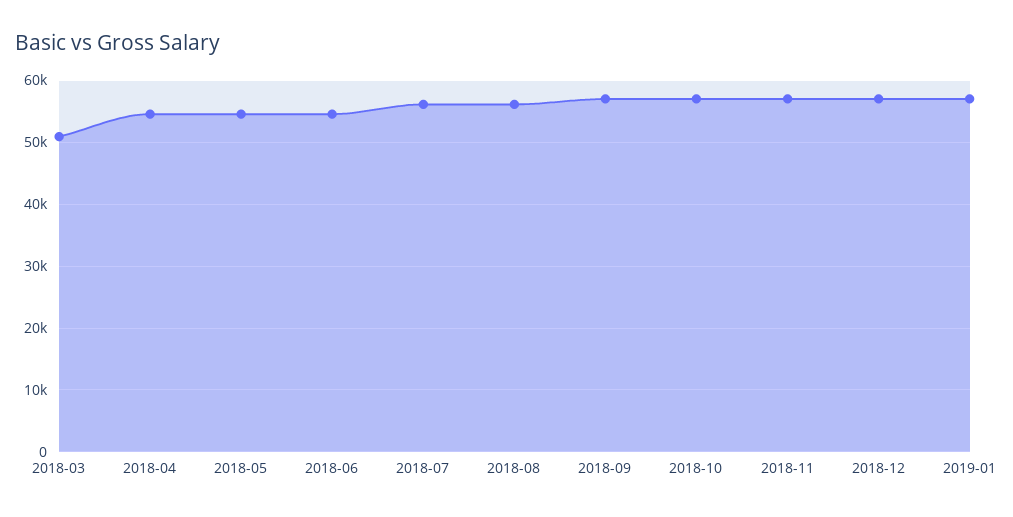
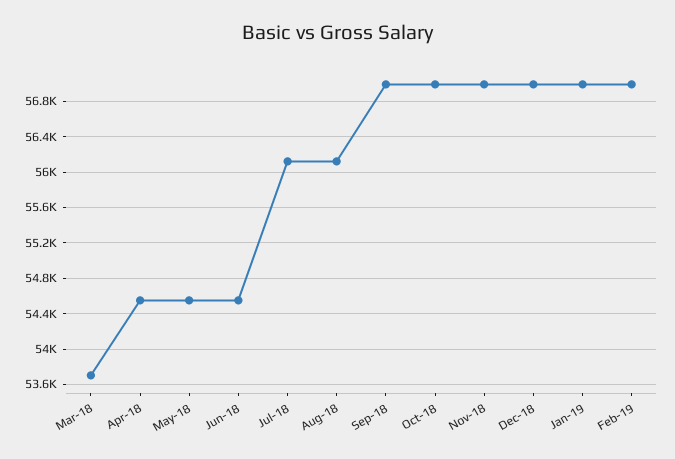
2018-03: 51000 -> 53700
Feb-19: none -> 57000

